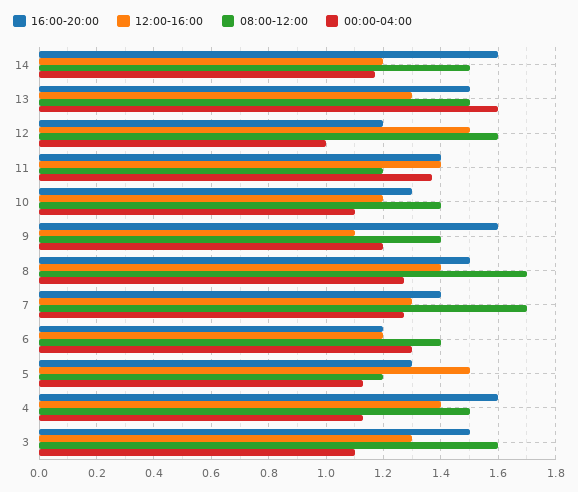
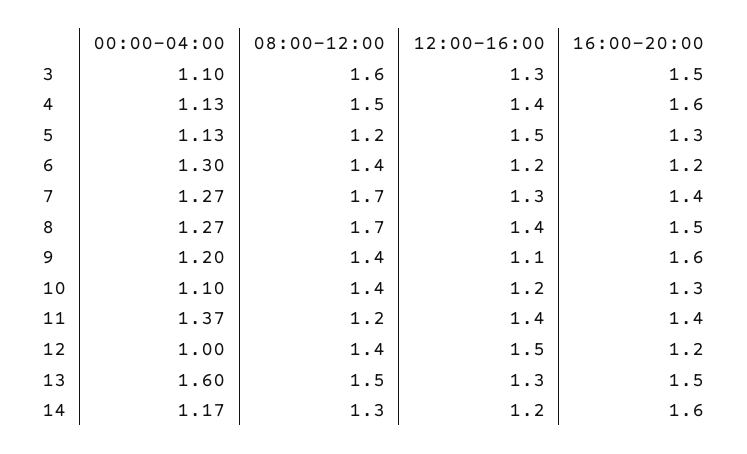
08:00-12:00, 14: 1.5 -> 1.3
08:00-12:00, 12: 1.6 -> 1.4

